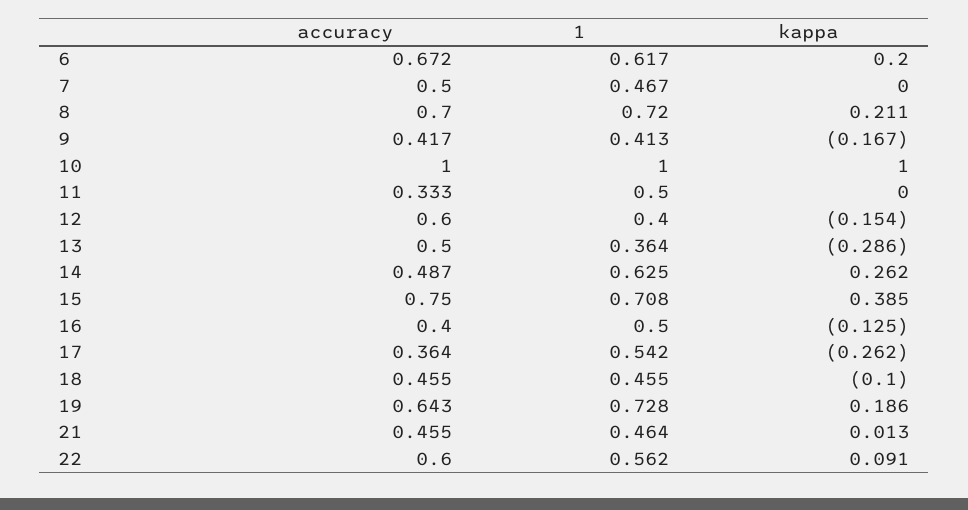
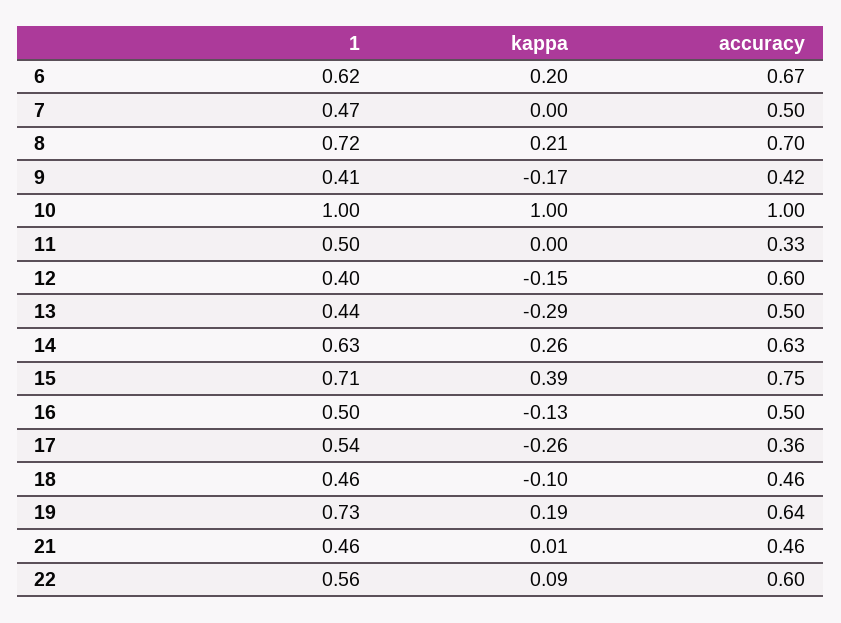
1, 13: 0.364 -> 0.44
accuracy, 14: 0.487 -> 0.63
accuracy, 16: 0.4 -> 0.5

